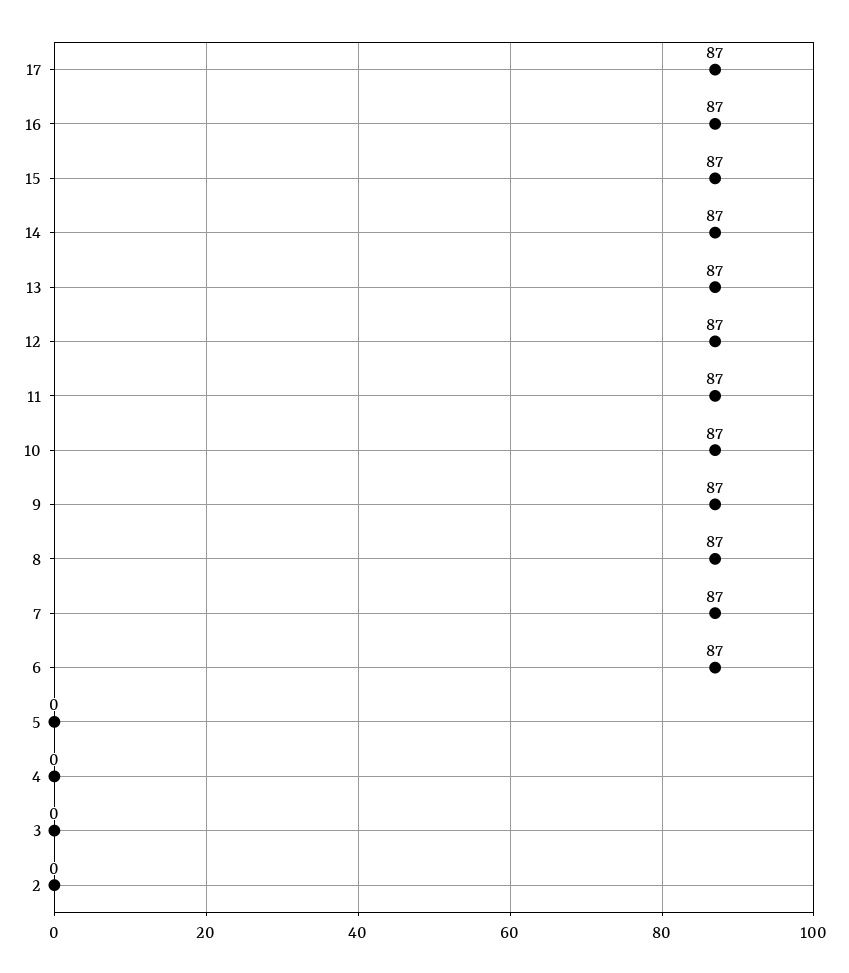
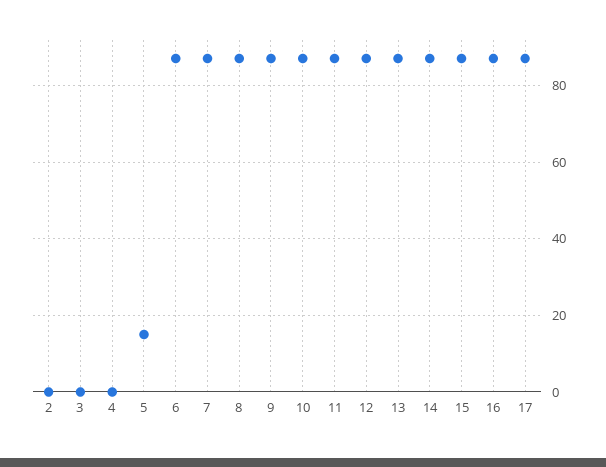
5: 0 -> 15

